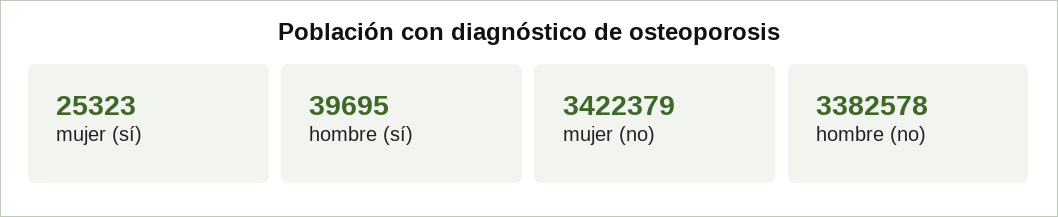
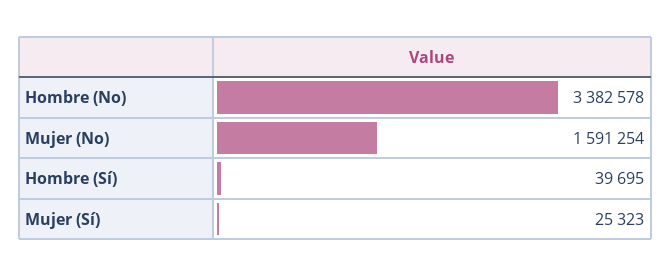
mujer (no): 3422379 -> 1591254

